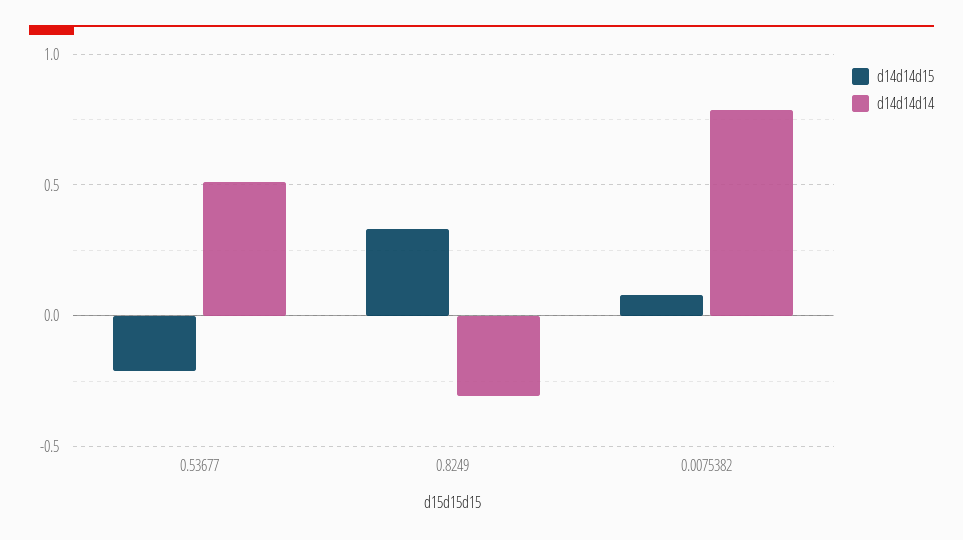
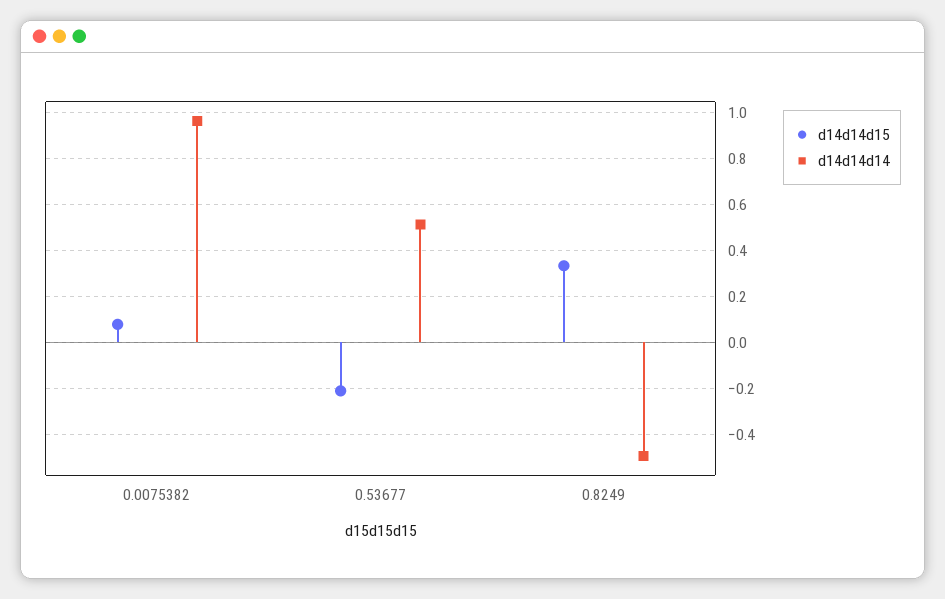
d14d14d14, 0.8249: -0.3 -> -0.5
d14d14d14, 0.0075382: 0.8 -> 0.95

